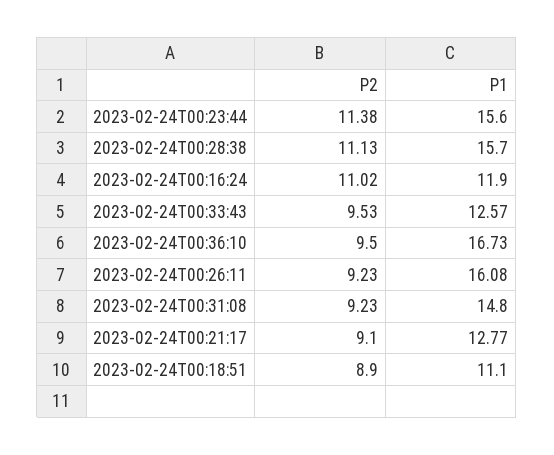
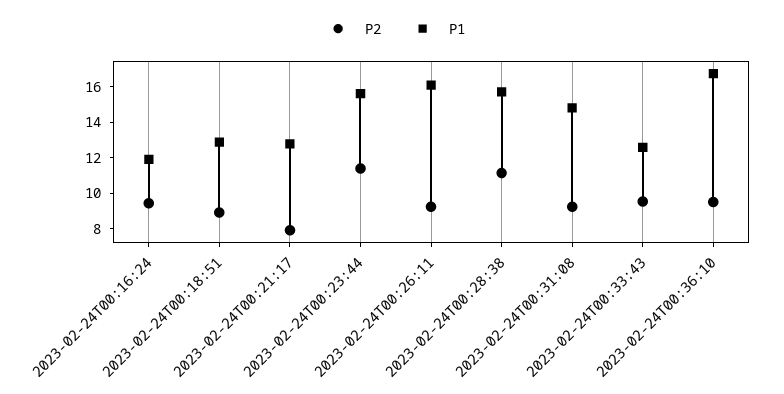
P2, 2023-02-24T00:16:24: 11.02 -> 9.5
P2, 2023-02-24T00:21:17: 9.1 -> 8
P1, 2023-02-24T00:18:51: 11.1 -> 13

